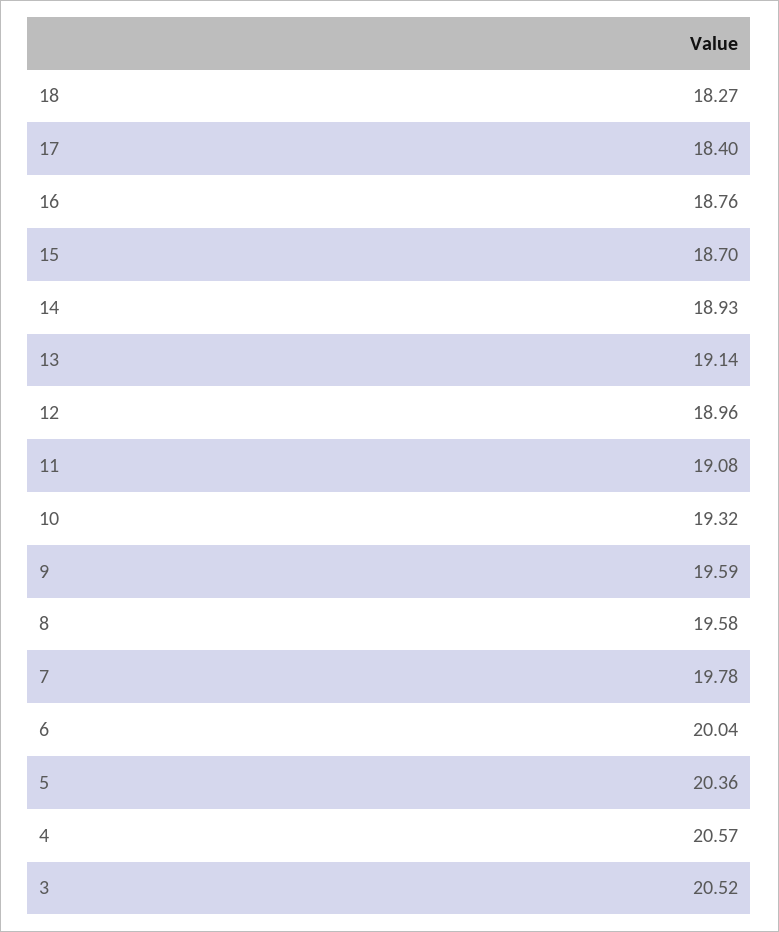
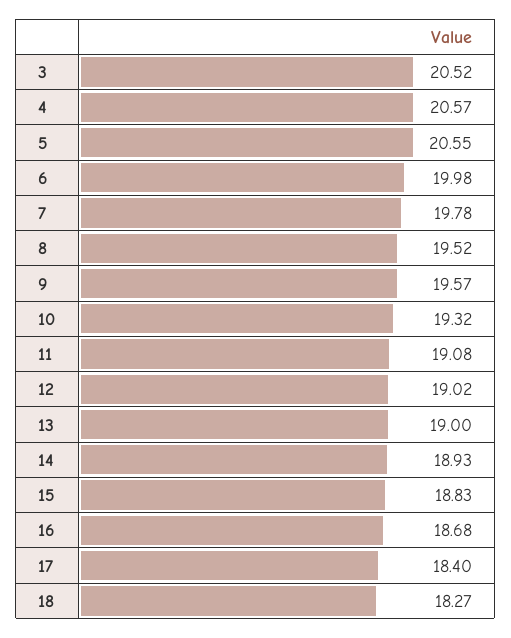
16: 18.76 -> 18.68
15: 18.7 -> 18.83
13: 19.14 -> 19
12: 18.96 -> 19.02
9: 19.59 -> 19.57
8: 19.58 -> 19.52
6: 20.04 -> 19.98
5: 20.36 -> 20.55

